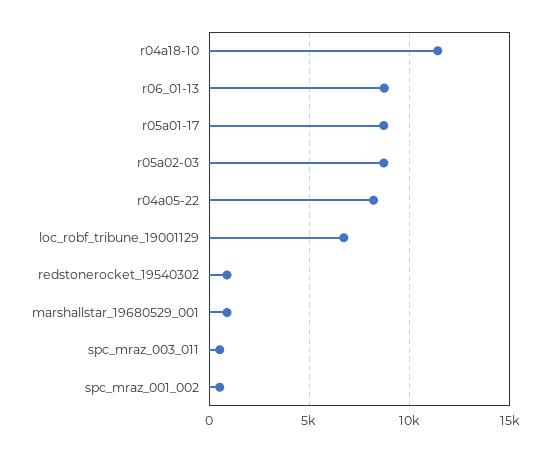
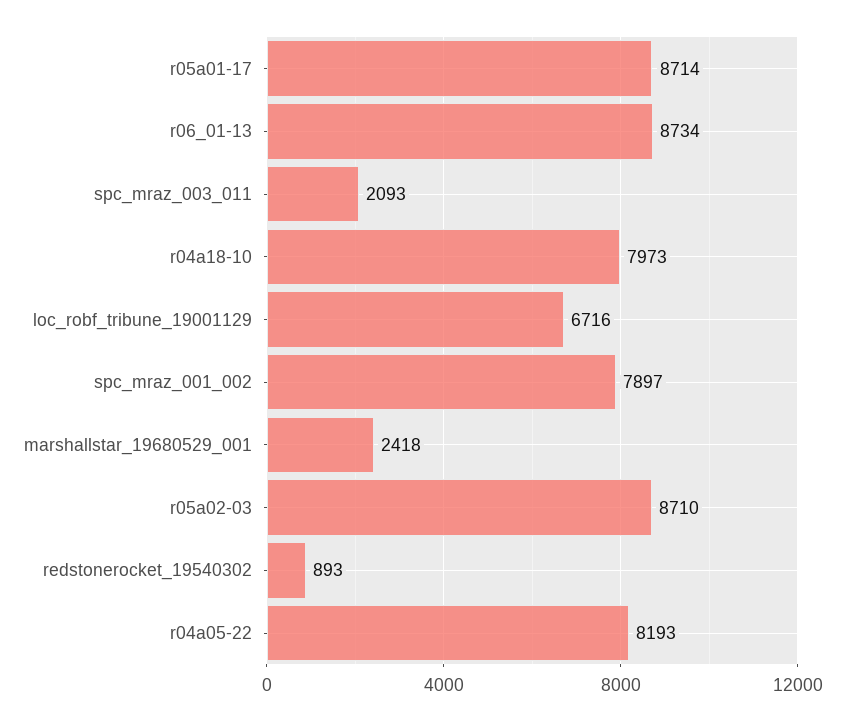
r04a18-10: 11500 -> 7973
marshallstar_19680529_001: 1000 -> 2418
spc_mraz_003_011: 500 -> 2093
spc_mraz_001_002: 500 -> 7897

